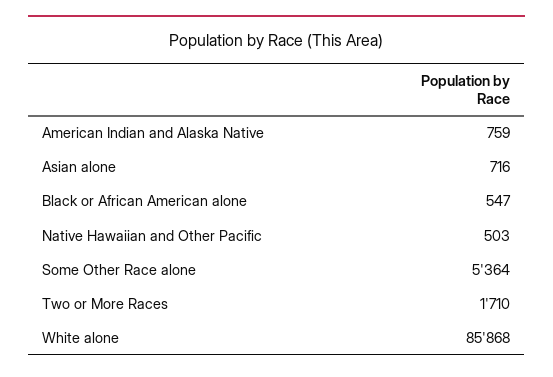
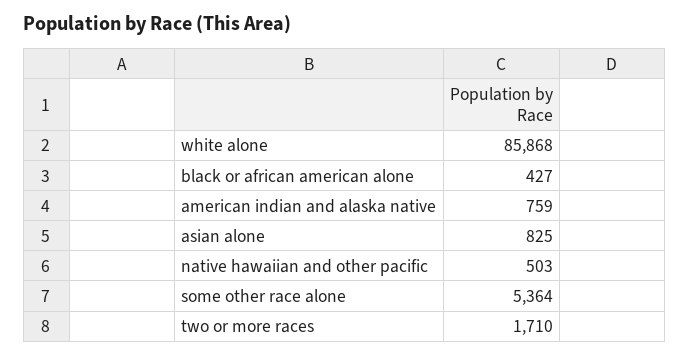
Asian alone: 716 -> 825
Black or African American alone: 547 -> 427

